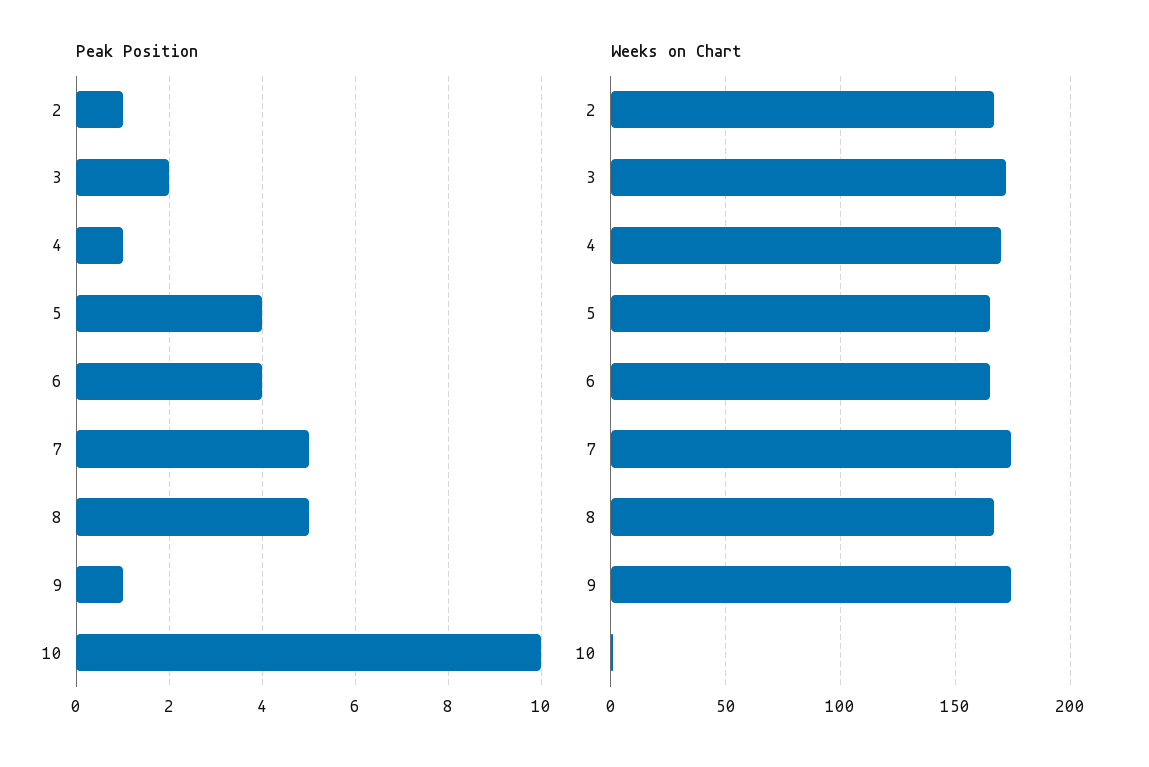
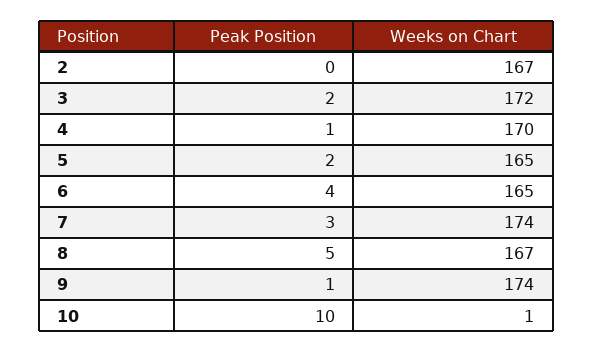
Peak Position, 2: 1 -> 0
Peak Position, 5: 4 -> 2
Peak Position, 7: 5 -> 3

